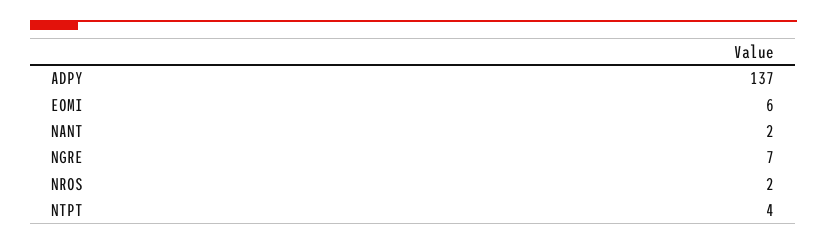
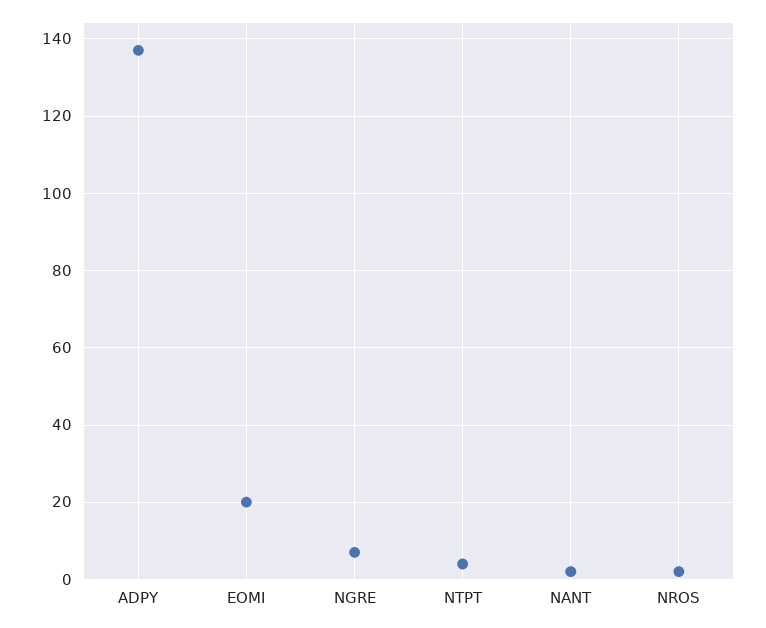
EOMI: 6 -> 20

